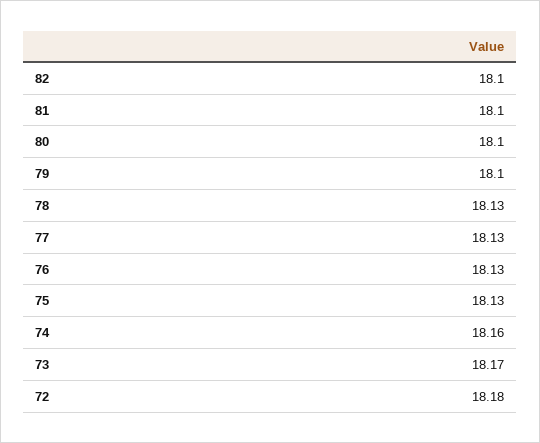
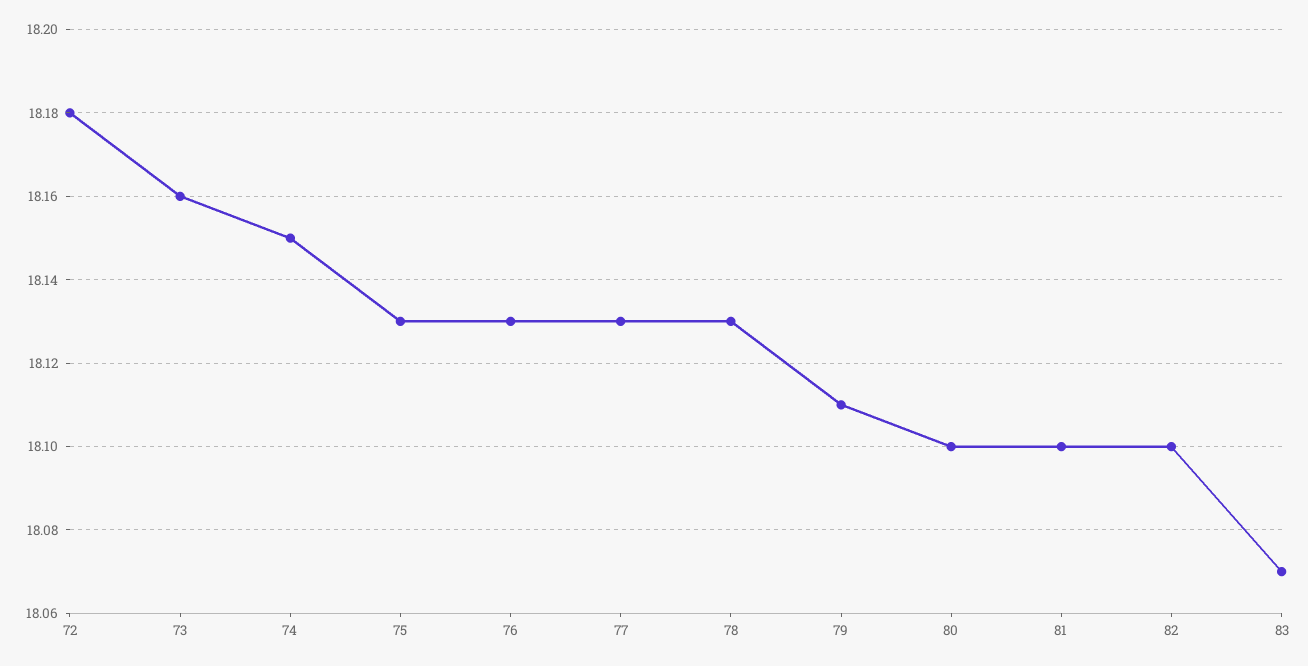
79: 18.1 -> 18.11
74: 18.16 -> 18.15
73: 18.17 -> 18.16
83: none -> 18.07

